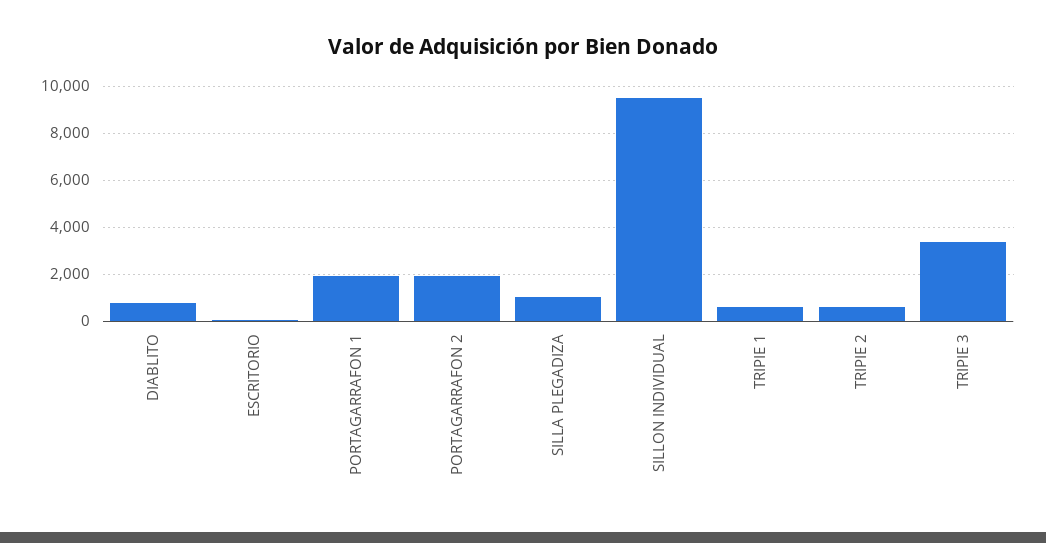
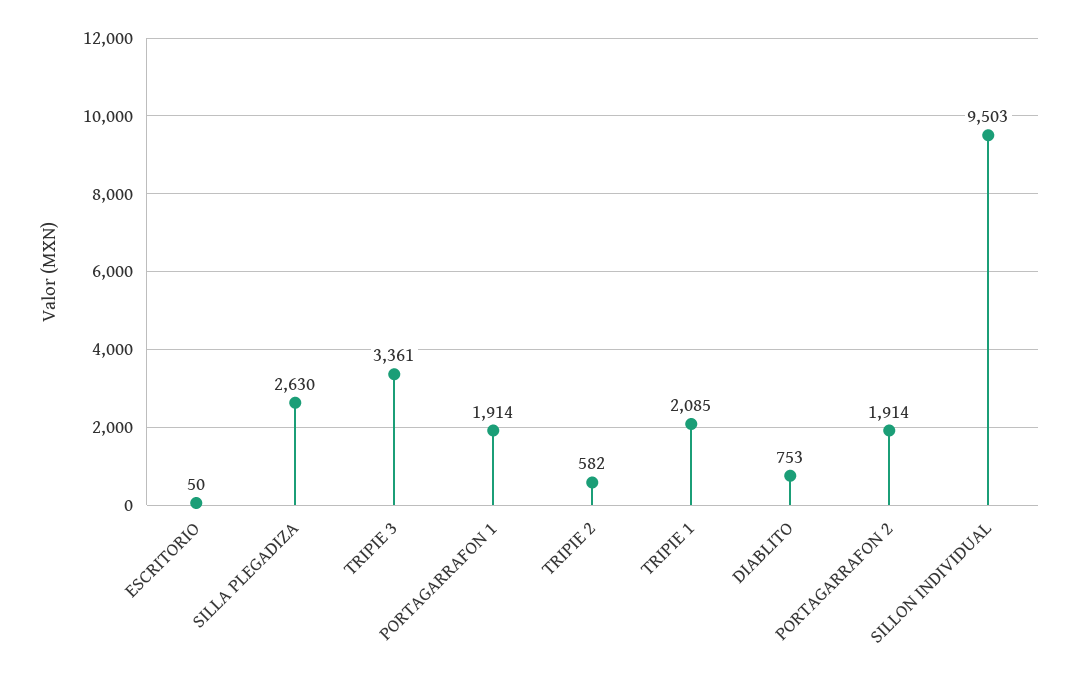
SILLA PLEGADIZA: 1000 -> 2630
TRIPIE 1: 500 -> 2085

